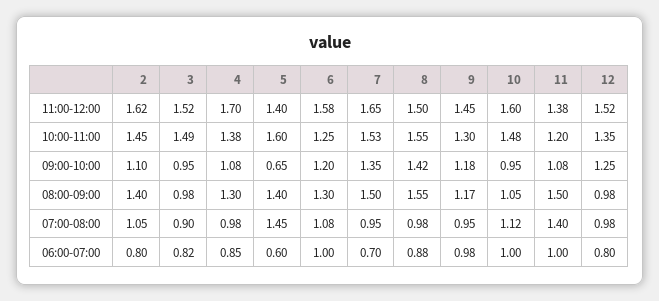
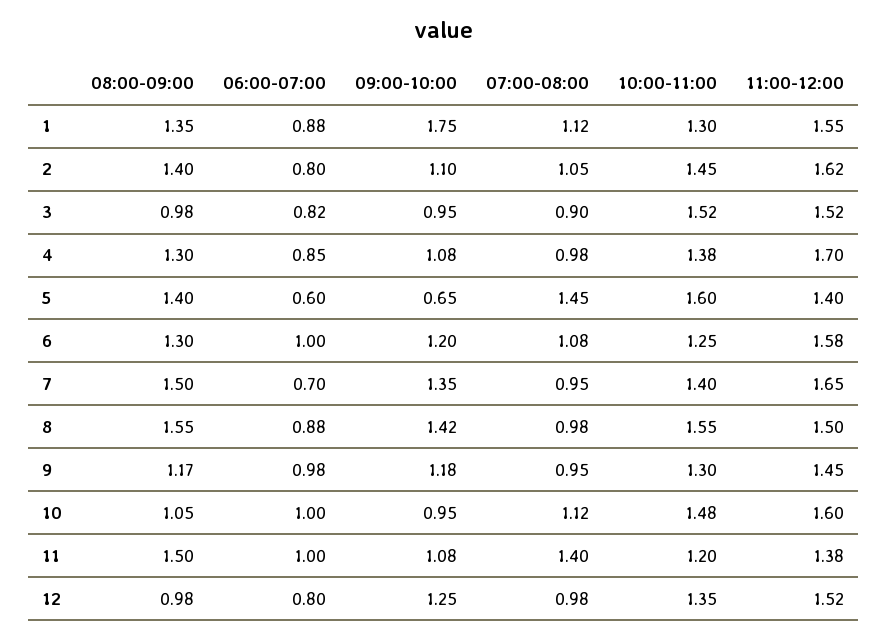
3, 10:00-11:00: 1.49 -> 1.52
7, 10:00-11:00: 1.53 -> 1.4
1, 08:00-09:00: none -> 1.35
1, 06:00-07:00: none -> 0.88
1, 09:00-10:00: none -> 1.75
1, 07:00-08:00: none -> 1.12
1, 10:00-11:00: none -> 1.3
1, 11:00-12:00: none -> 1.55

